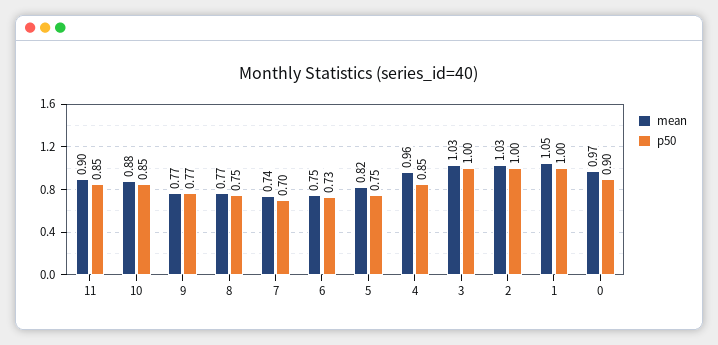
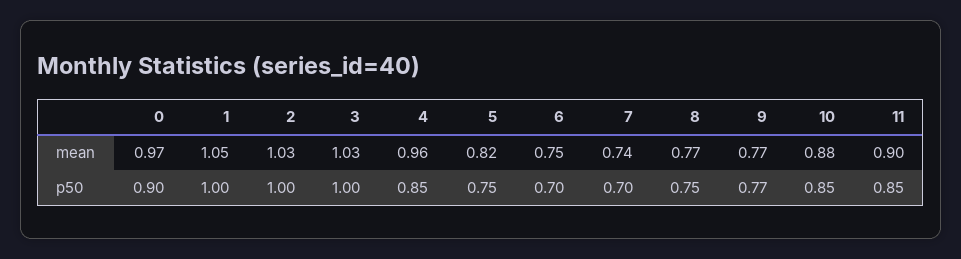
p50, 6: 0.73 -> 0.7

